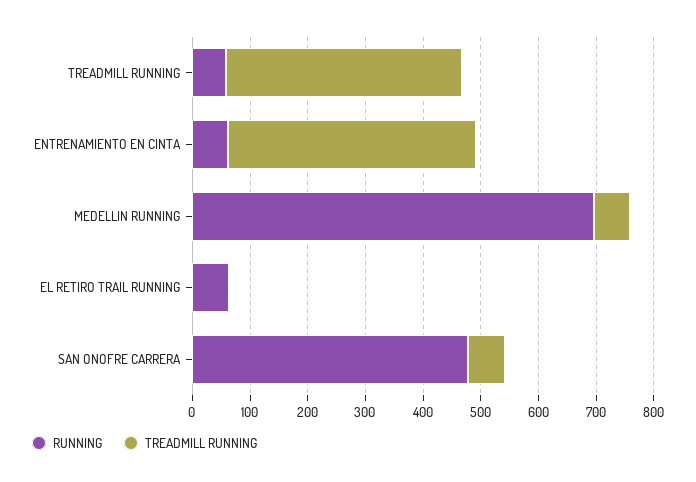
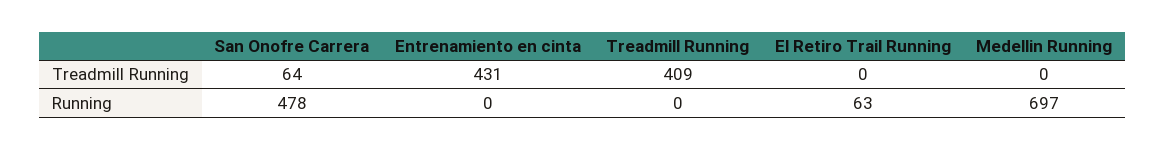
RUNNING, TREADMILL RUNNING: 60 -> 0
RUNNING, ENTRENAMIENTO EN CINTA: 60 -> 0
TREADMILL RUNNING, MEDELLIN RUNNING: 60 -> 0

